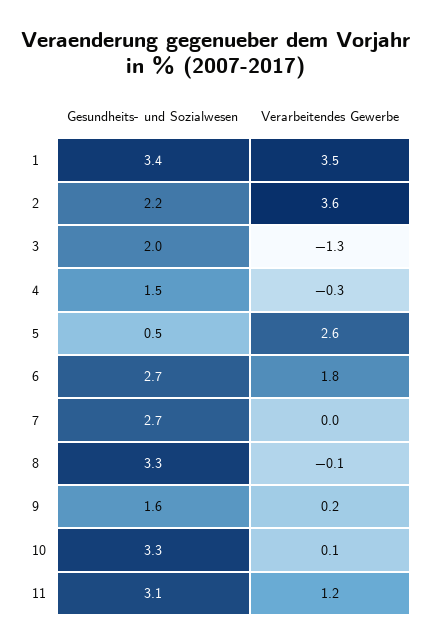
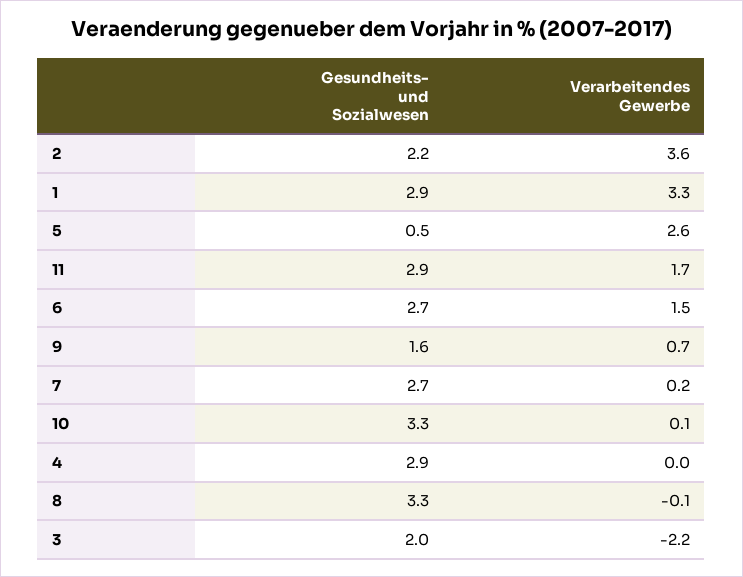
Gesundheits- und Sozialwesen, 1: 3.4 -> 2.9
Verarbeitendes Gewerbe, 1: 3.5 -> 3.3
Verarbeitendes Gewerbe, 3: -1.3 -> -2.2
Gesundheits- und Sozialwesen, 4: 1.5 -> 2.9
Verarbeitendes Gewerbe, 4: -0.3 -> 0
Verarbeitendes Gewerbe, 6: 1.8 -> 1.5
Verarbeitendes Gewerbe, 7: 0 -> 0.2
Verarbeitendes Gewerbe, 9: 0.2 -> 0.7
Gesundheits- und Sozialwesen, 11: 3.1 -> 2.9
Verarbeitendes Gewerbe, 11: 1.2 -> 1.7

